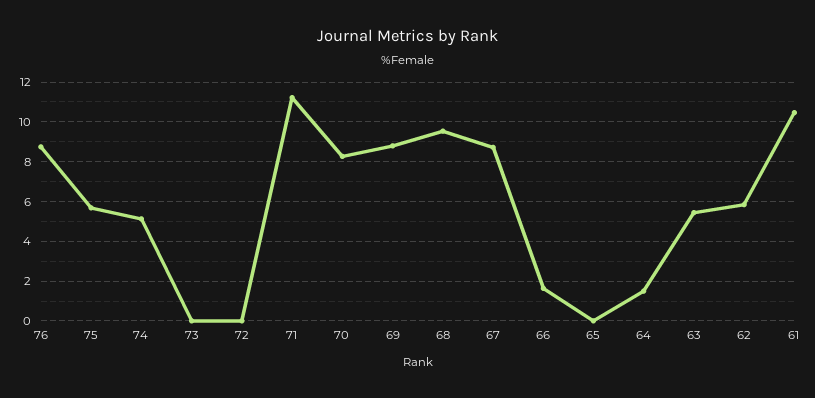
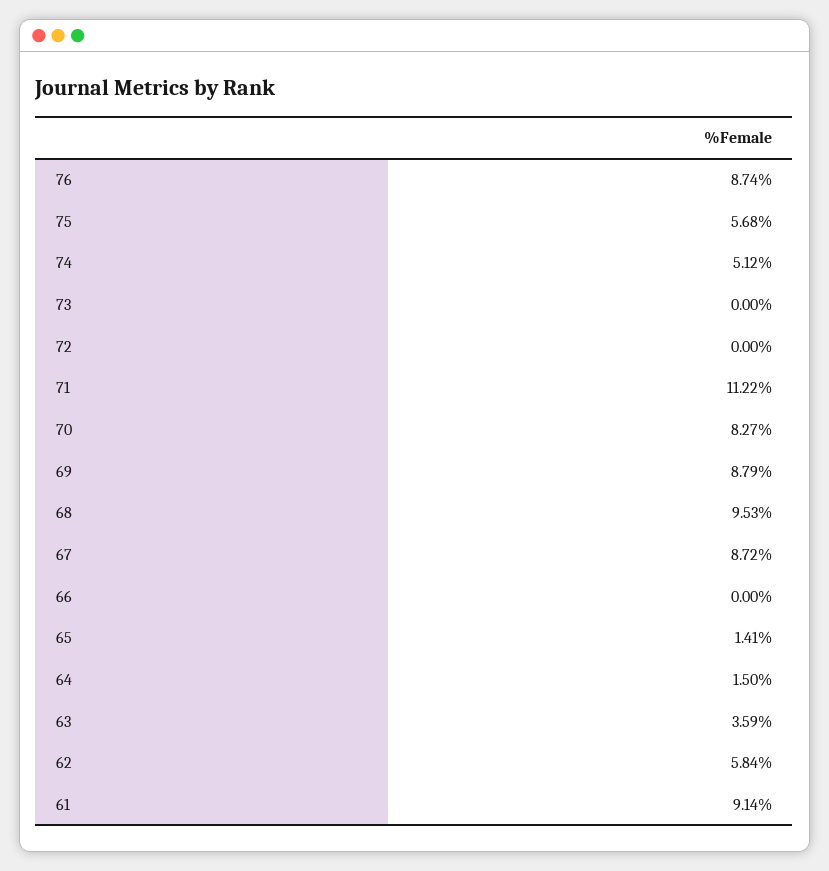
66: 1.5 -> 0
65: 0 -> 1.41
63: 5.5 -> 3.59
61: 10.5 -> 9.14

